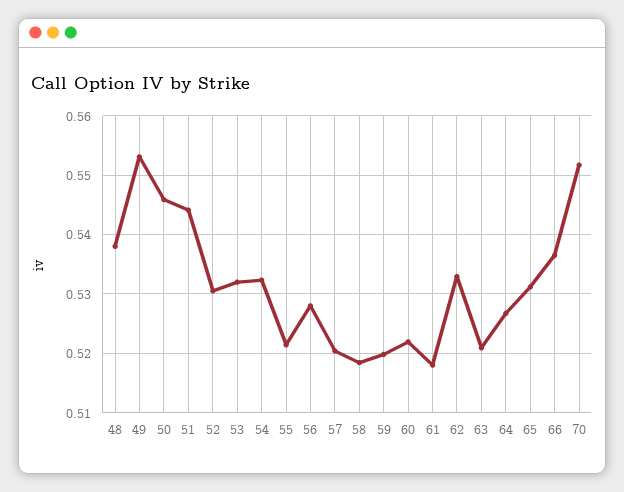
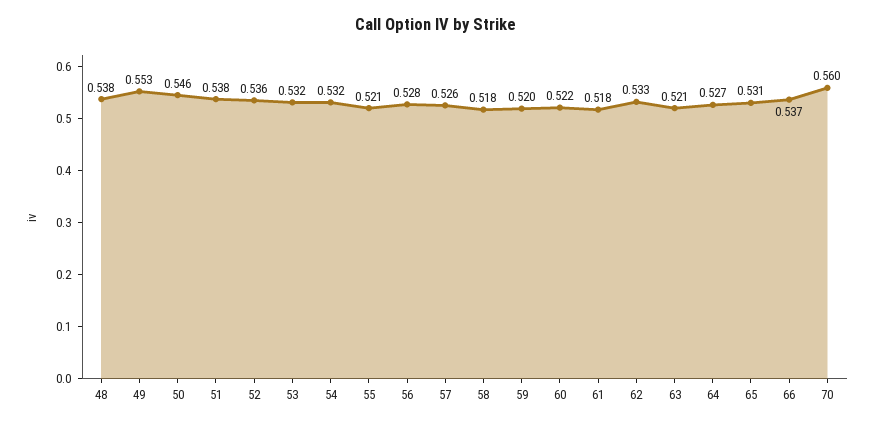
51: 0.544 -> 0.538
52: 0.53 -> 0.536
57: 0.52 -> 0.526
70: 0.552 -> 0.56

